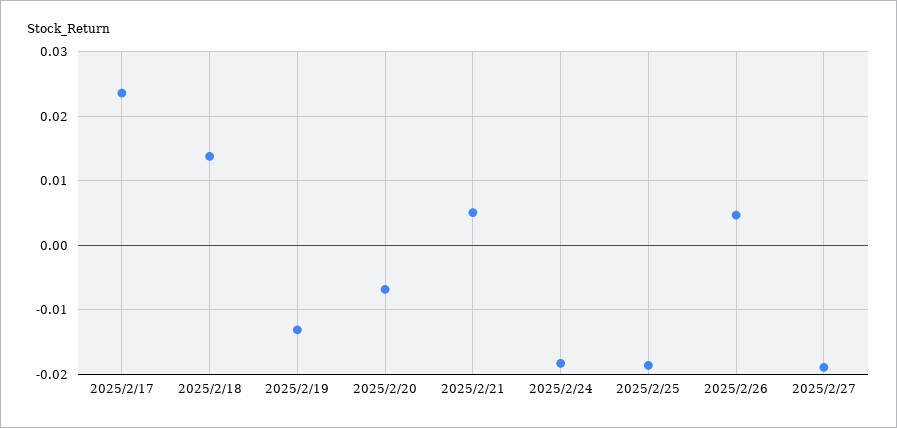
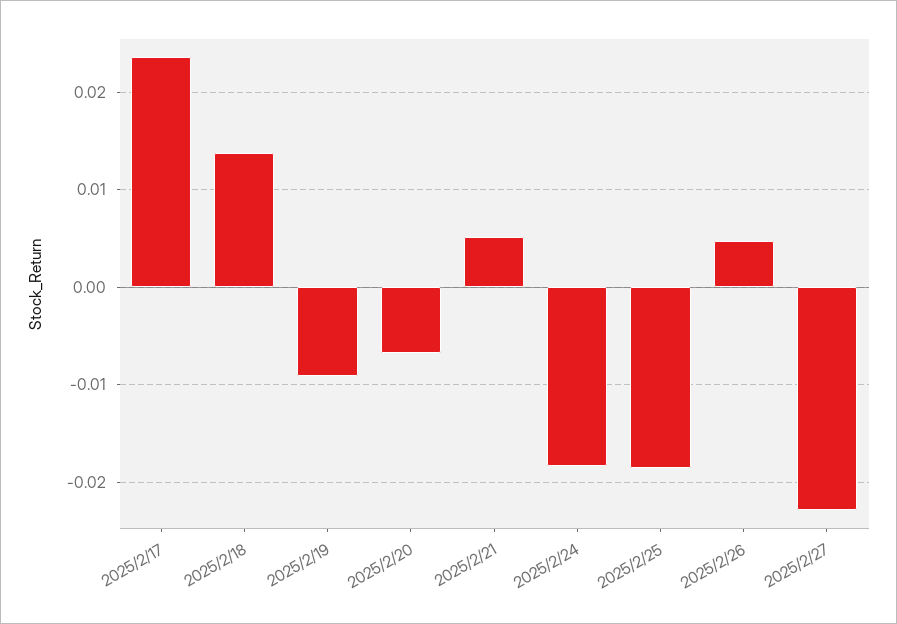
2025/2/19: -0.013 -> -0.009
2025/2/27: -0.019 -> -0.023

